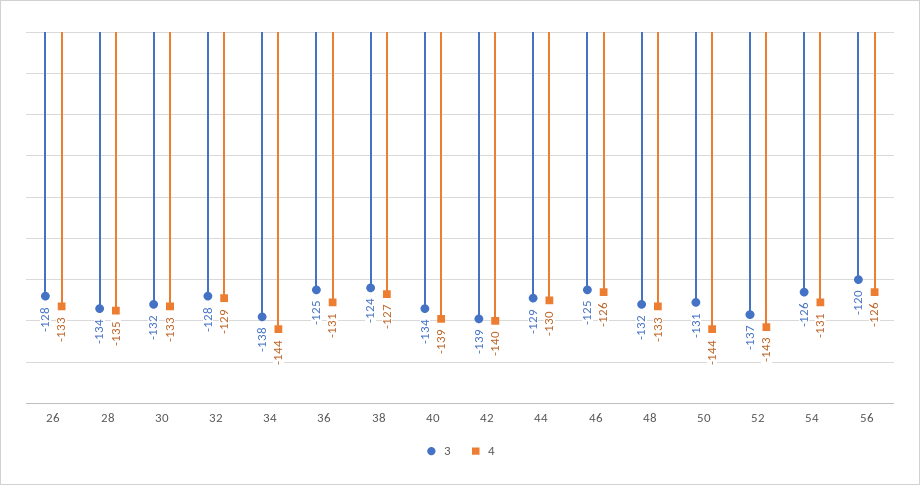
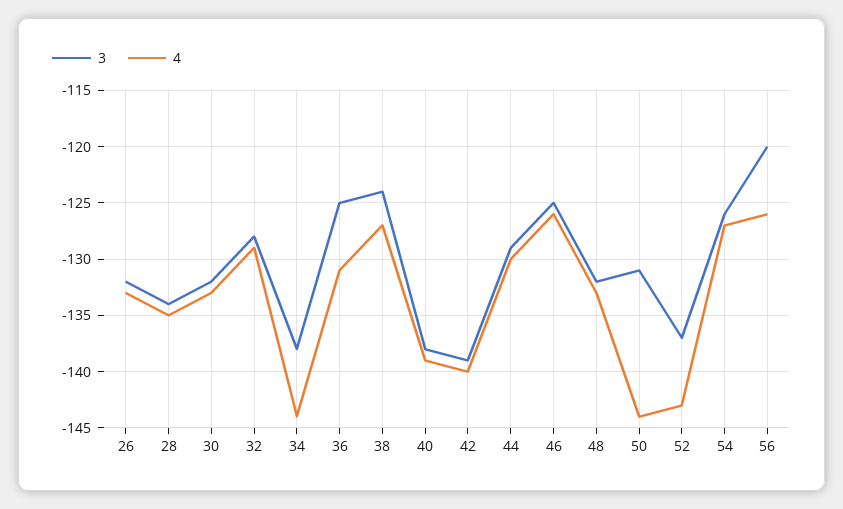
3, 26: -128 -> -132
3, 40: -134 -> -138
4, 54: -131 -> -127

